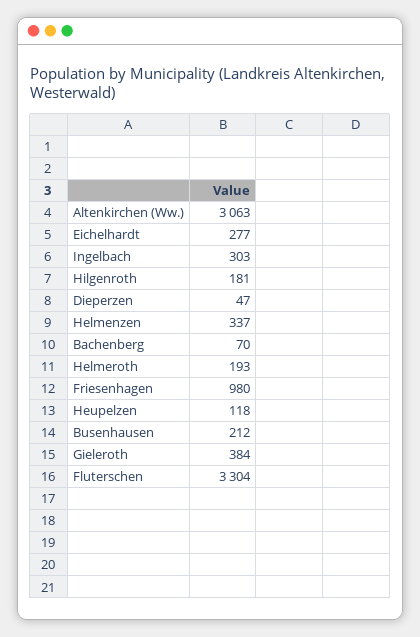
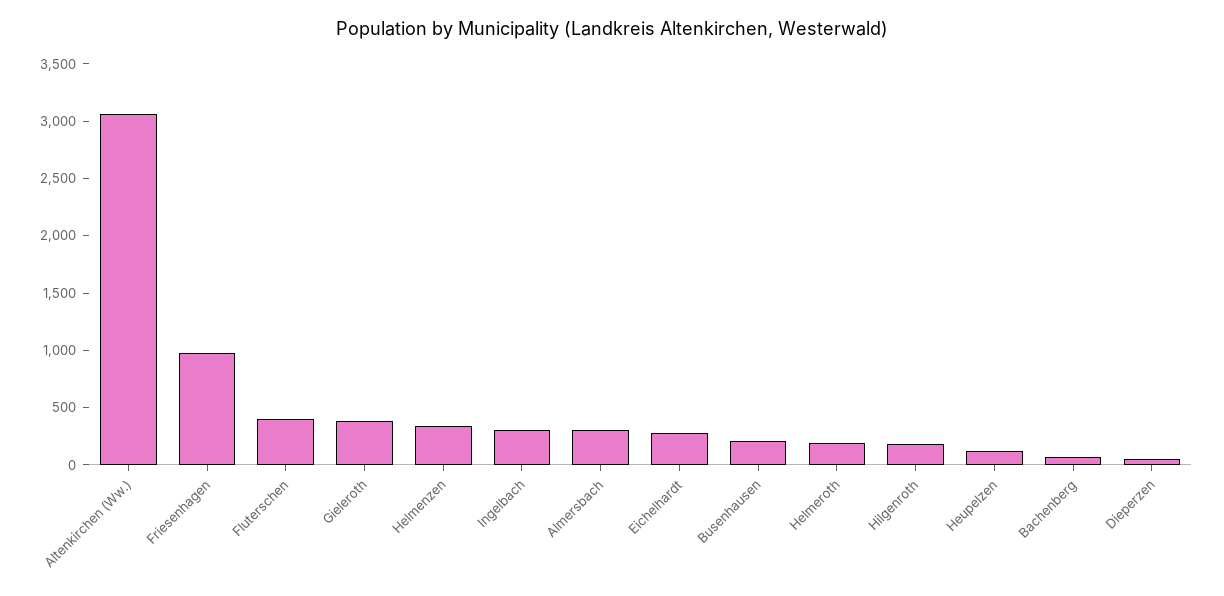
Fluterschen: 3304 -> 400
Almersbach: none -> 300

